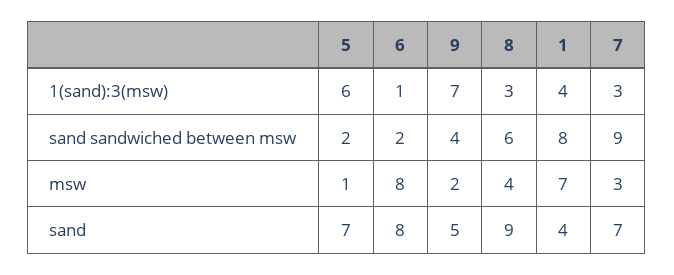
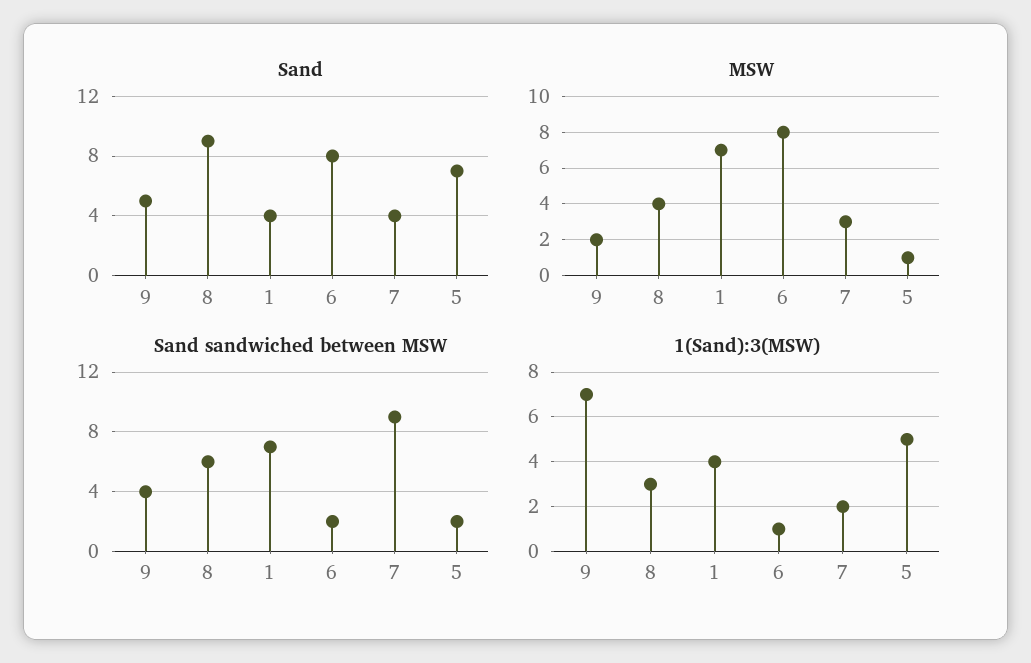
1(sand):3(msw), 5: 6 -> 5
1(sand):3(msw), 7: 3 -> 2
sand sandwiched between msw, 1: 8 -> 7
sand, 7: 7 -> 4

